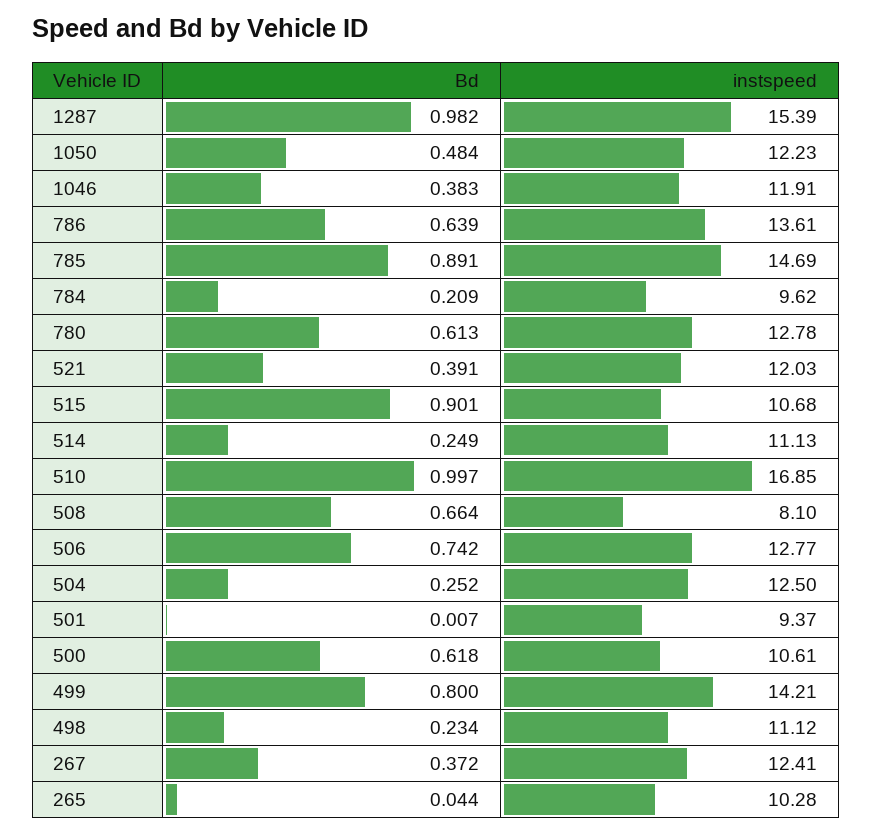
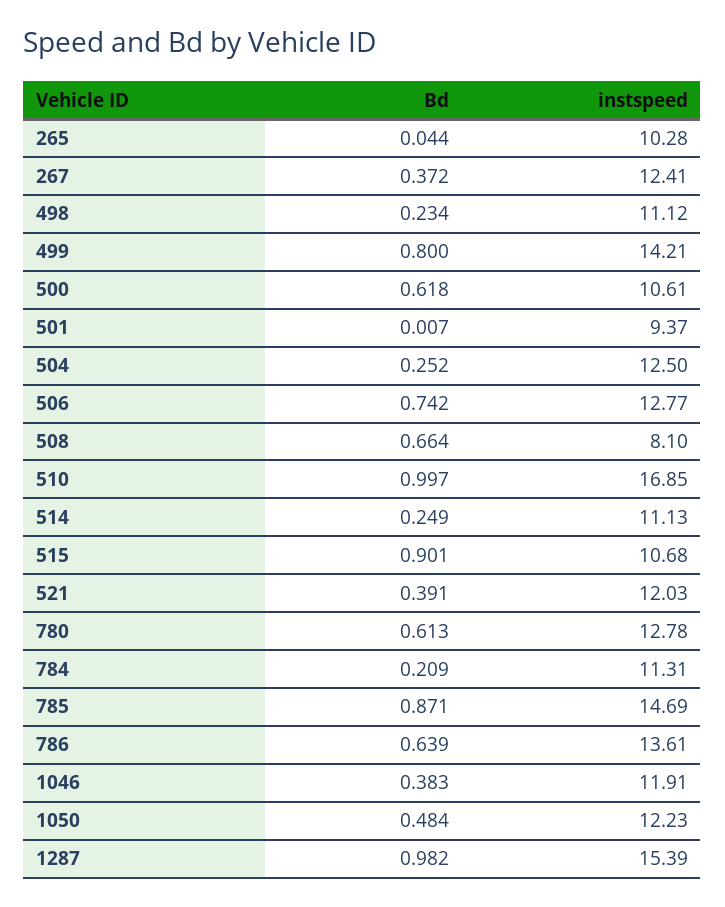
Bd, 785: 0.891 -> 0.871
instspeed, 784: 9.62 -> 11.31

